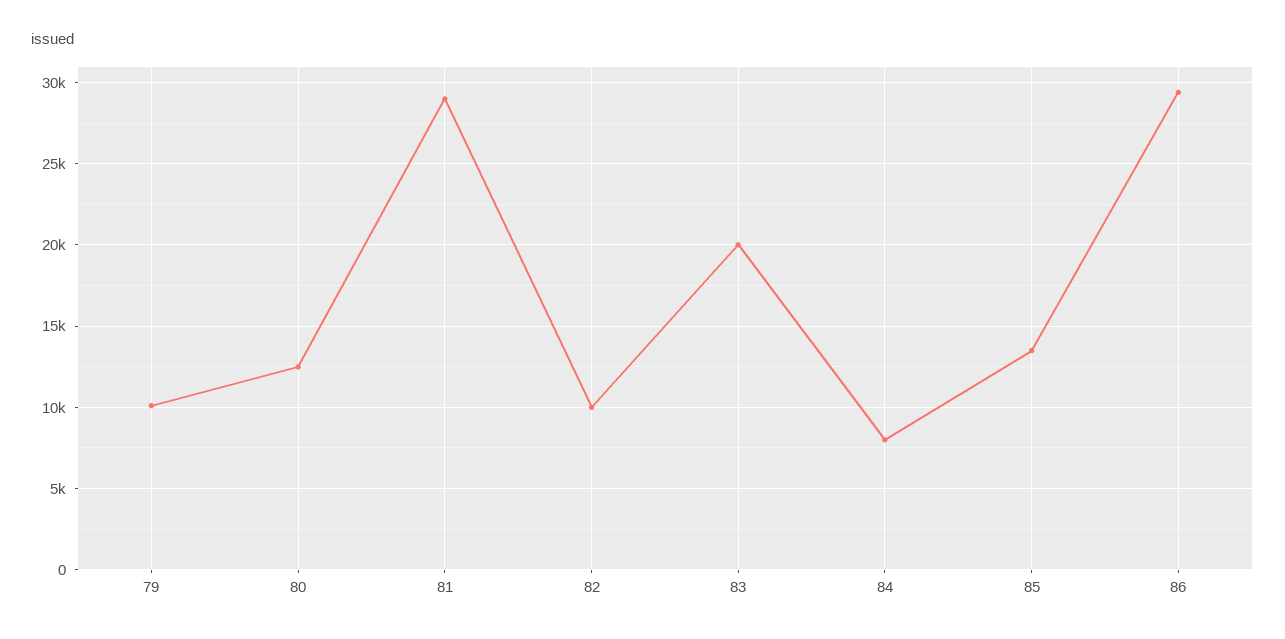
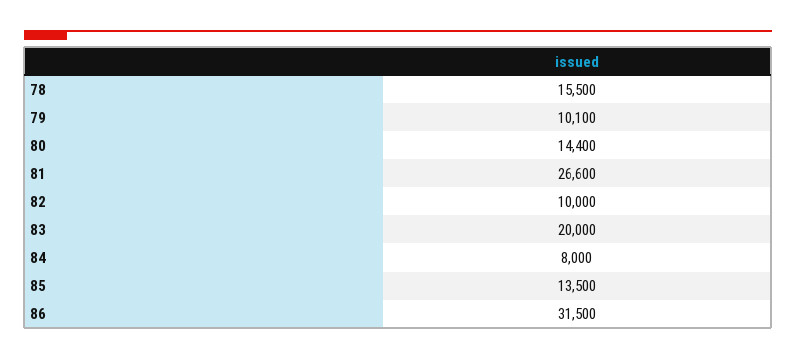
80: 12500 -> 14400
81: 29000 -> 26600
86: 29500 -> 31500
78: none -> 15500

